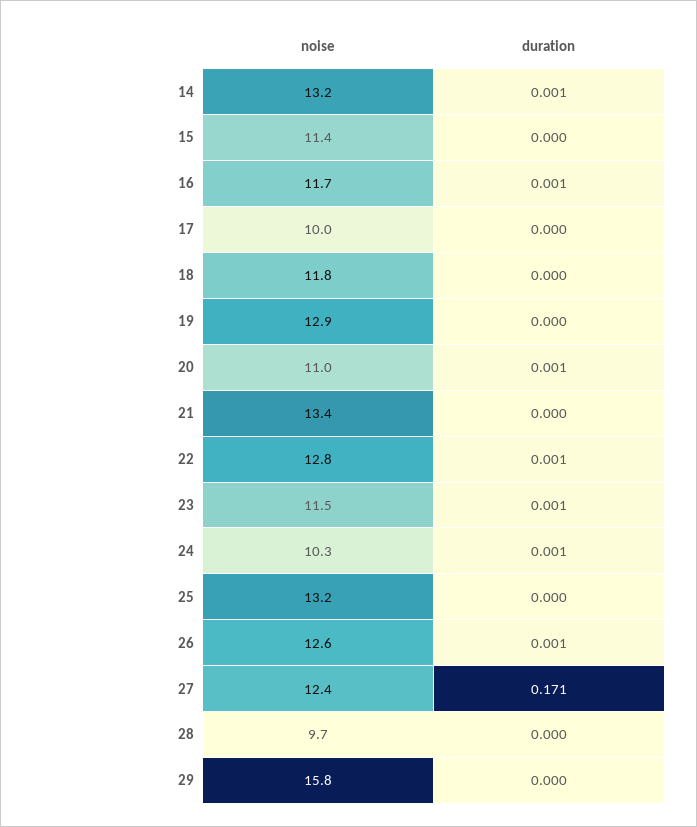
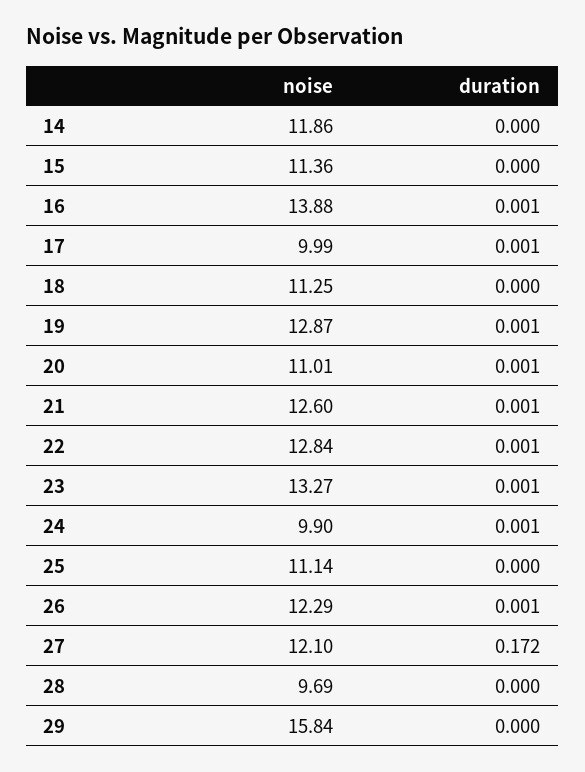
noise, 14: 13.2 -> 11.86
duration, 14: 0.001 -> 0
noise, 16: 11.7 -> 13.88
duration, 17: 0 -> 0.001
noise, 18: 11.8 -> 11.25
duration, 19: 0 -> 0.001
noise, 21: 13.4 -> 12.6
duration, 21: 0 -> 0.001
noise, 23: 11.5 -> 13.27
noise, 24: 10.3 -> 9.9
noise, 25: 13.2 -> 11.14
noise, 26: 12.6 -> 12.29
noise, 27: 12.4 -> 12.1
duration, 27: 0.171 -> 0.172

